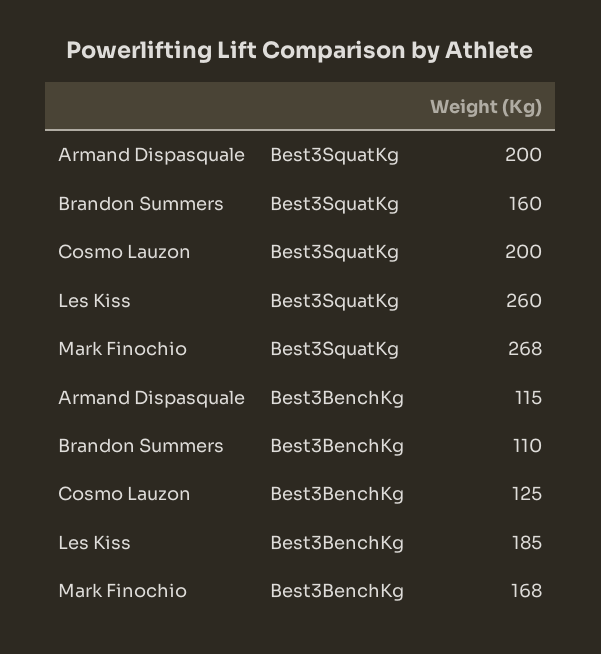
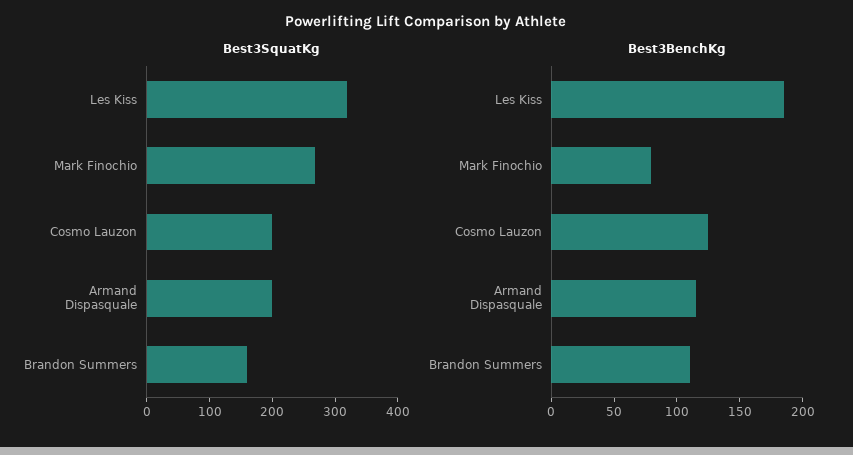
Best3SquatKg, Les Kiss: 260 -> 320
Best3BenchKg, Mark Finochio: 168 -> 80

